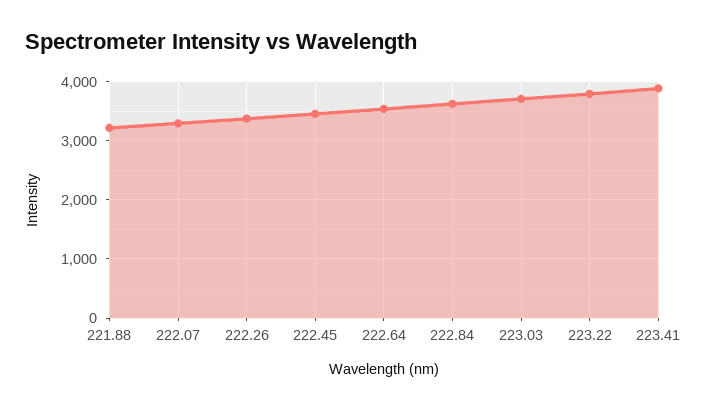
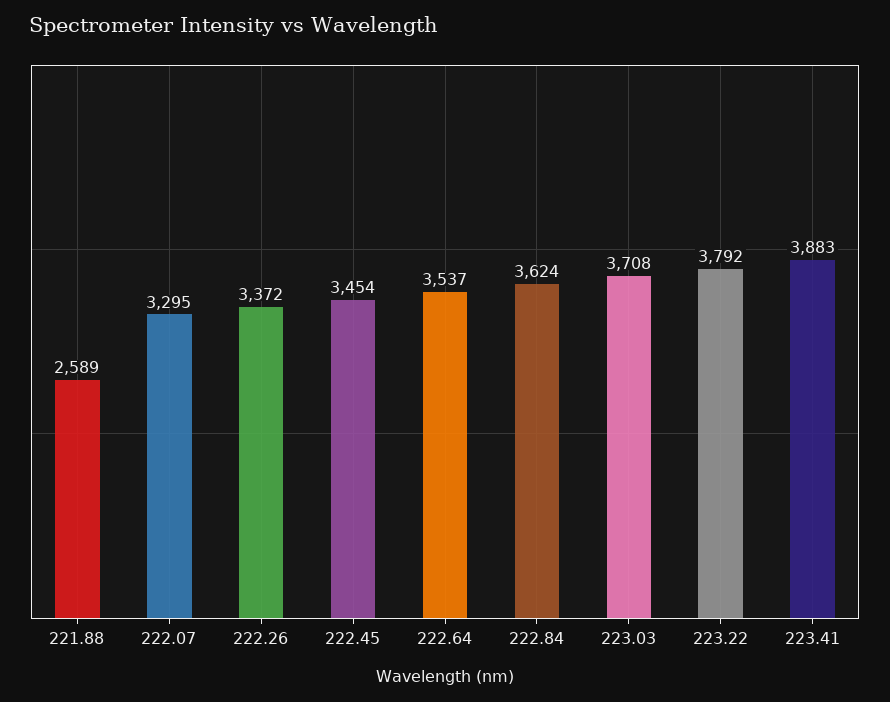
221.88: 3200 -> 2589

